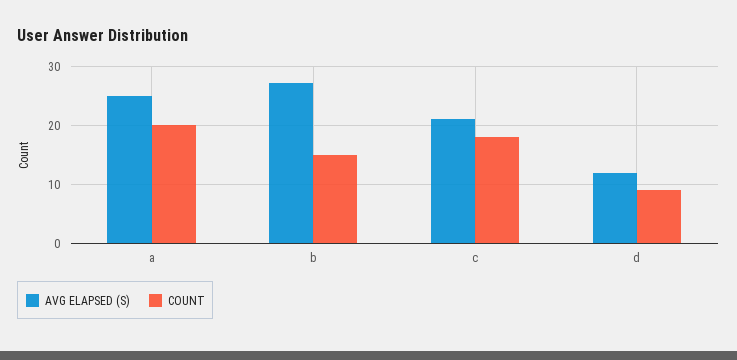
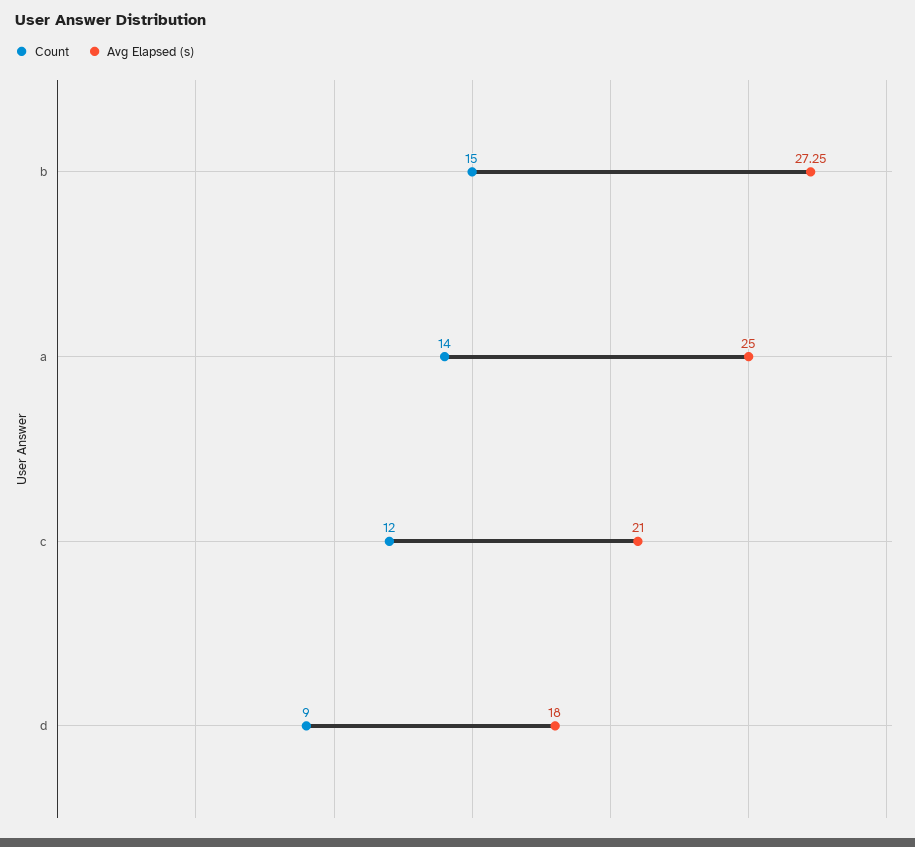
COUNT, a: 20 -> 14
COUNT, c: 18 -> 12
AVG ELAPSED (S), d: 12 -> 18

